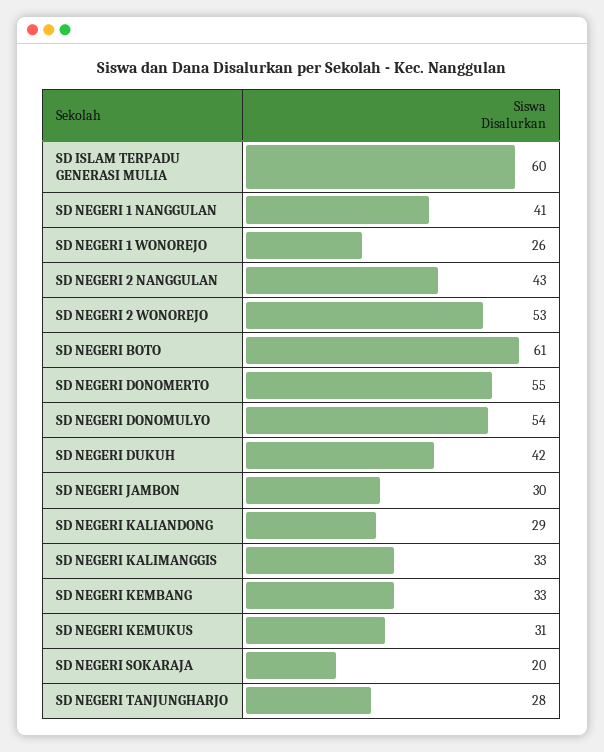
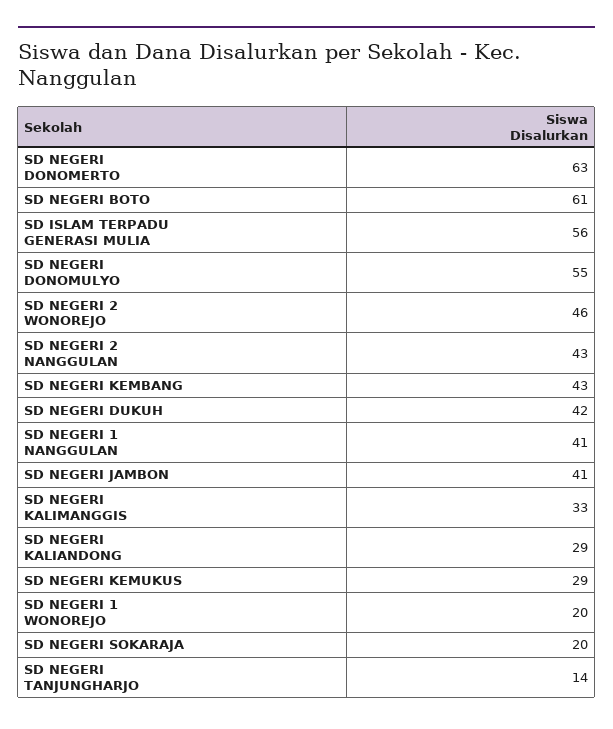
SD ISLAM TERPADU GENERASI MULIA: 60 -> 56
SD NEGERI 1 WONOREJO: 26 -> 20
SD NEGERI 2 WONOREJO: 53 -> 46
SD NEGERI DONOMERTO: 55 -> 63
SD NEGERI DONOMULYO: 54 -> 55
SD NEGERI JAMBON: 30 -> 41
SD NEGERI KEMBANG: 33 -> 43
SD NEGERI KEMUKUS: 31 -> 29
SD NEGERI TANJUNGHARJO: 28 -> 14

